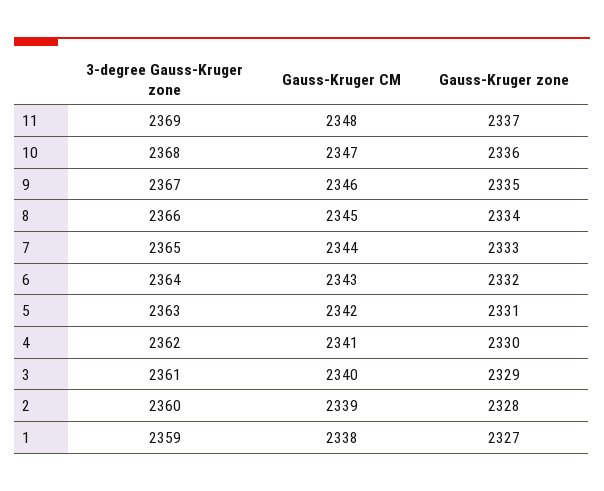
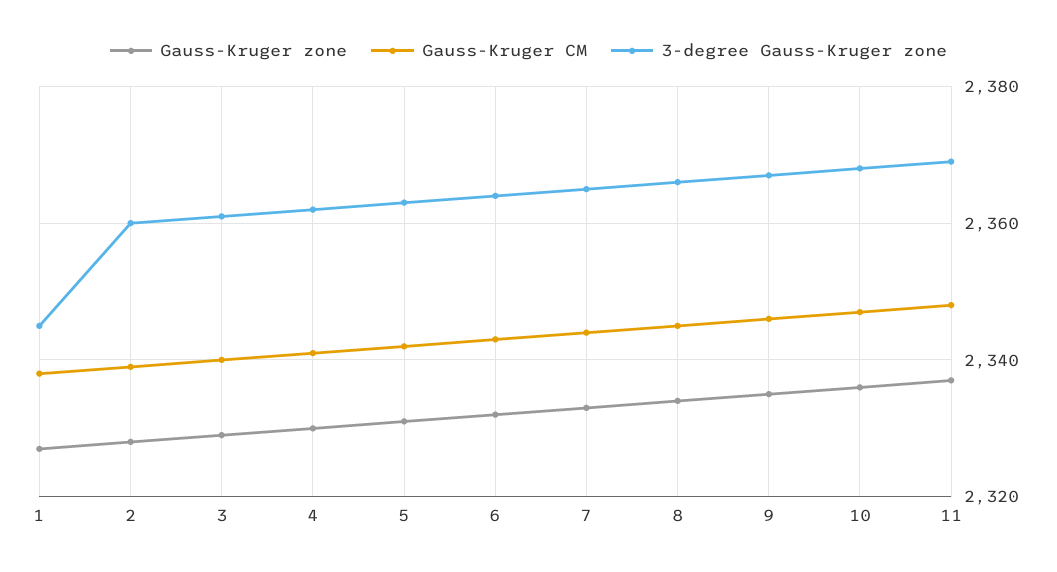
3-degree Gauss-Kruger zone, 1: 2359 -> 2345

